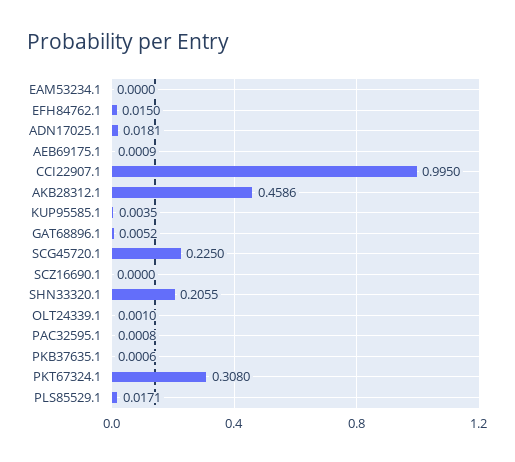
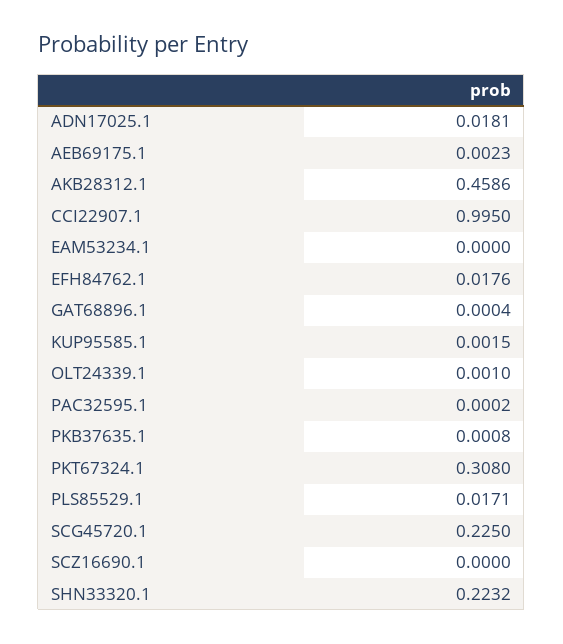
EFH84762.1: 0.015 -> 0.0176
AEB69175.1: 0.0009 -> 0.0023
KUP95585.1: 0.0035 -> 0.0015
GAT68896.1: 0.0052 -> 0.0004
SHN33320.1: 0.2055 -> 0.2232
PAC32595.1: 0.0008 -> 0.0002
PKB37635.1: 0.0006 -> 0.0008

